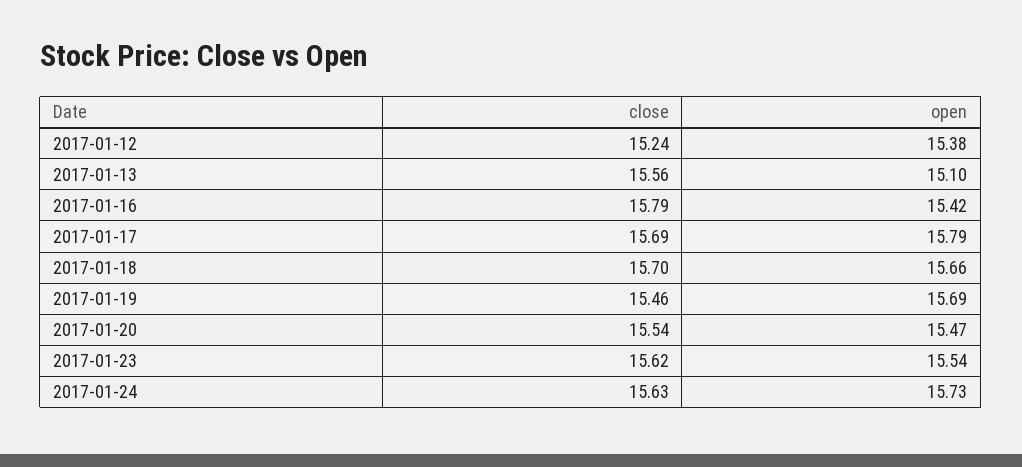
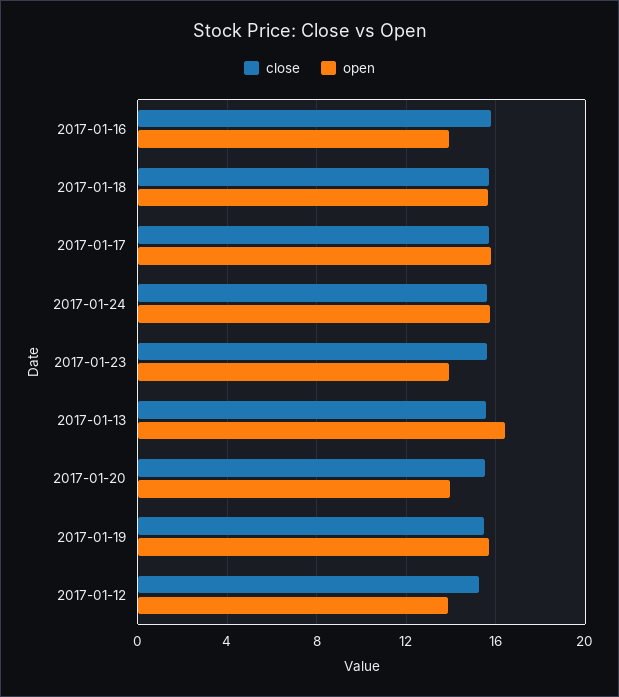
open, 2017-01-12: 15.38 -> 14
open, 2017-01-13: 15.1 -> 16.5
open, 2017-01-16: 15.42 -> 14
open, 2017-01-20: 15.47 -> 14
open, 2017-01-23: 15.54 -> 14

